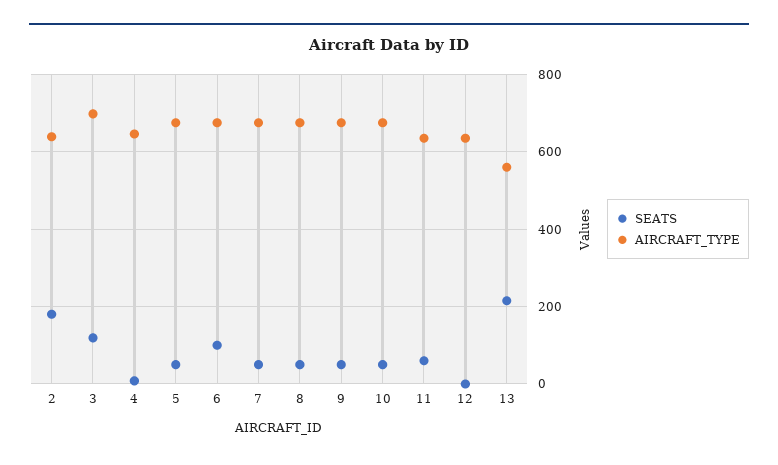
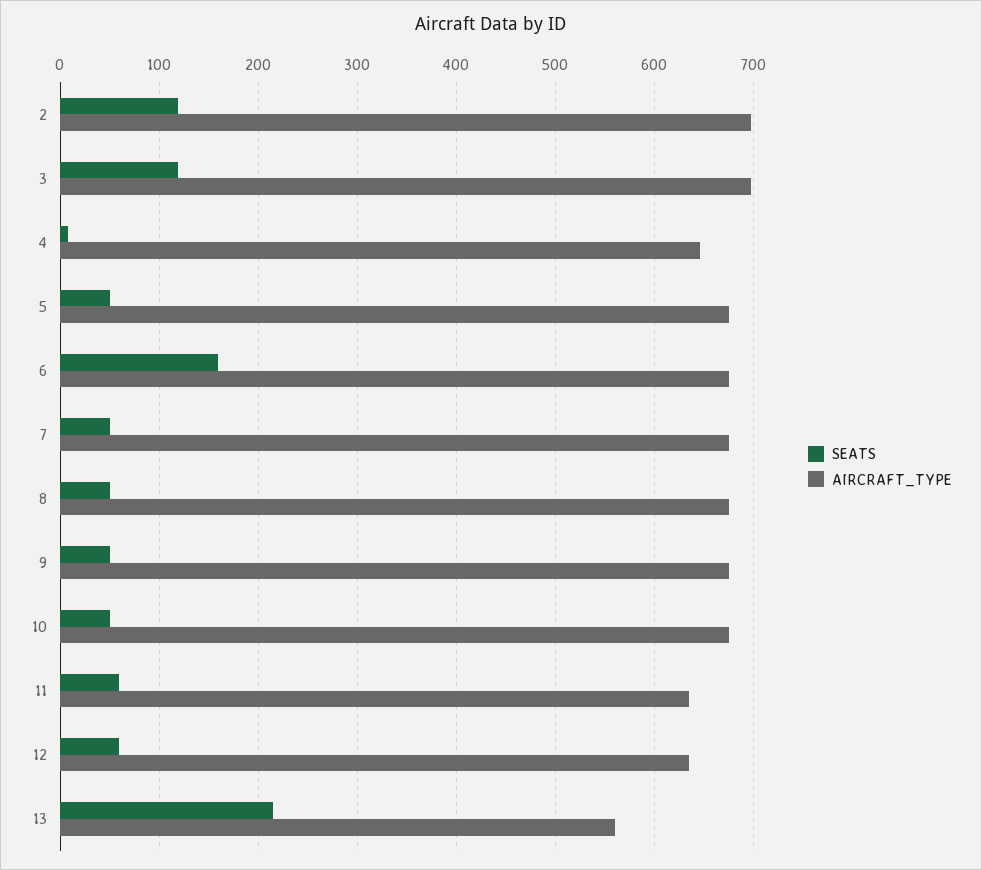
SEATS, 2: 180 -> 120
AIRCRAFT_TYPE, 2: 640 -> 700
SEATS, 6: 100 -> 160
SEATS, 12: 0 -> 60

